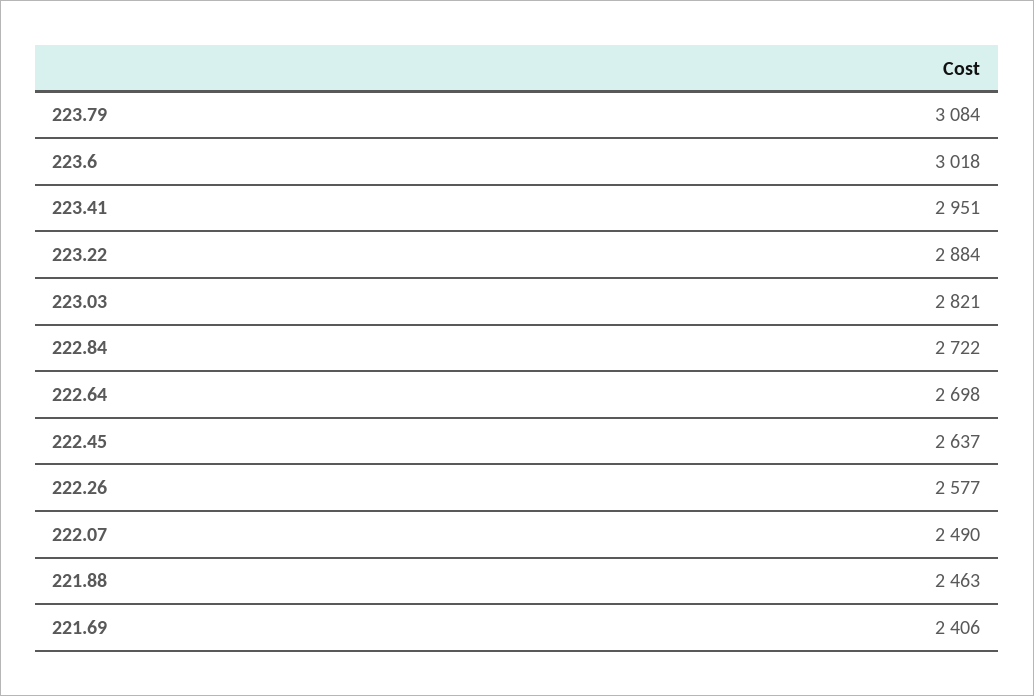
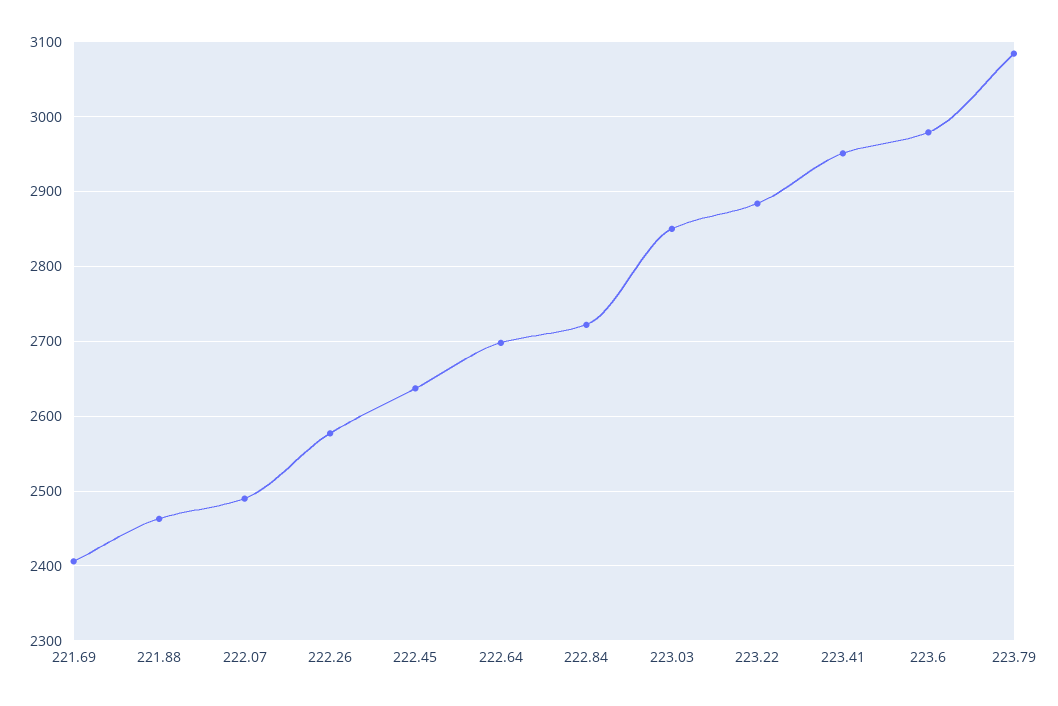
223.6: 3018 -> 2980
223.03: 2821 -> 2850

